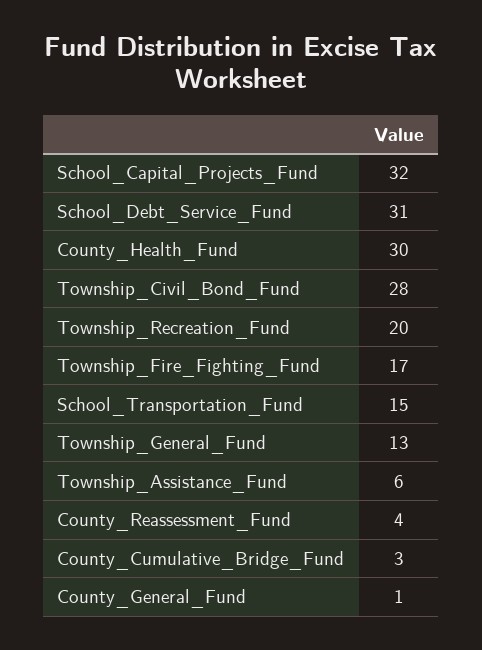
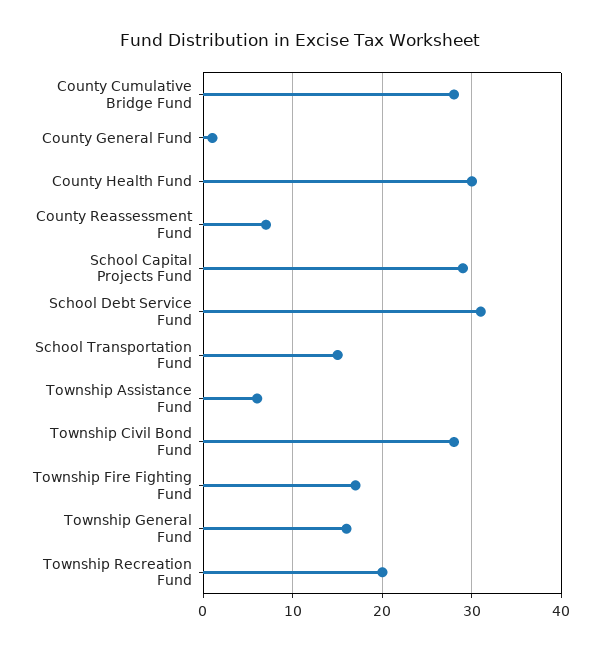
School_Capital_Projects_Fund: 32 -> 29
Township_General_Fund: 13 -> 16
County_Reassessment_Fund: 4 -> 7
County_Cumulative_Bridge_Fund: 3 -> 28

